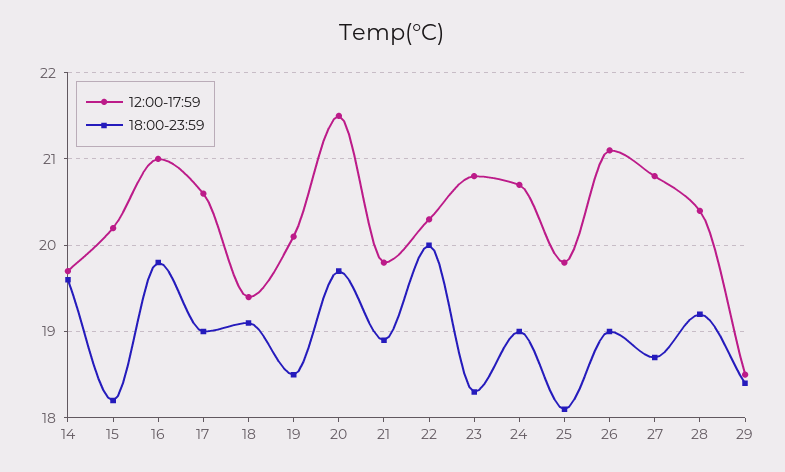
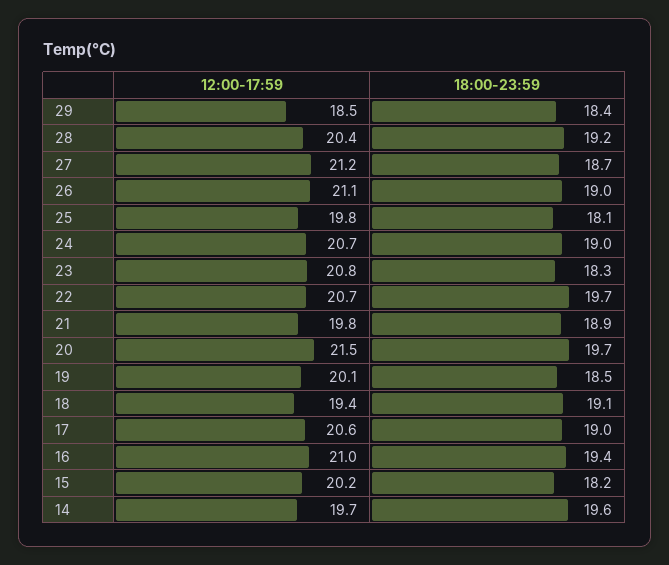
18:00-23:59, 16: 19.8 -> 19.4
12:00-17:59, 22: 20.3 -> 20.7
18:00-23:59, 22: 20 -> 19.7
12:00-17:59, 27: 20.8 -> 21.2

